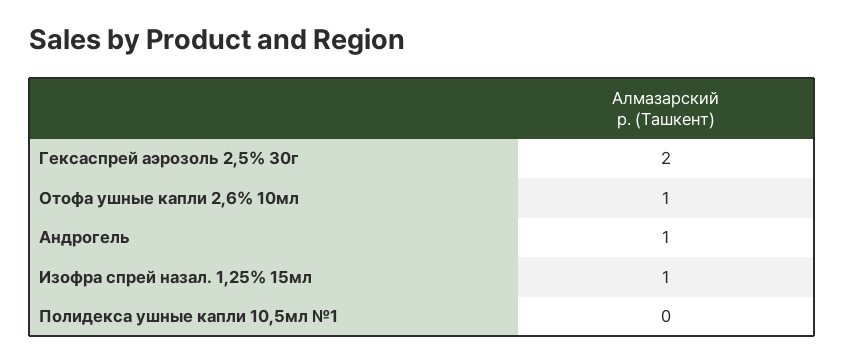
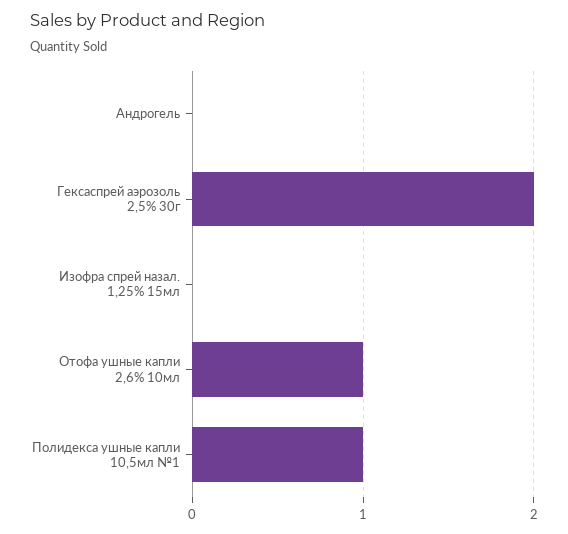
Андрогель: 1 -> 0
Изофра спрей назал. 1,25% 15мл: 1 -> 0
Полидекса ушные капли 10,5мл №1: 0 -> 1

